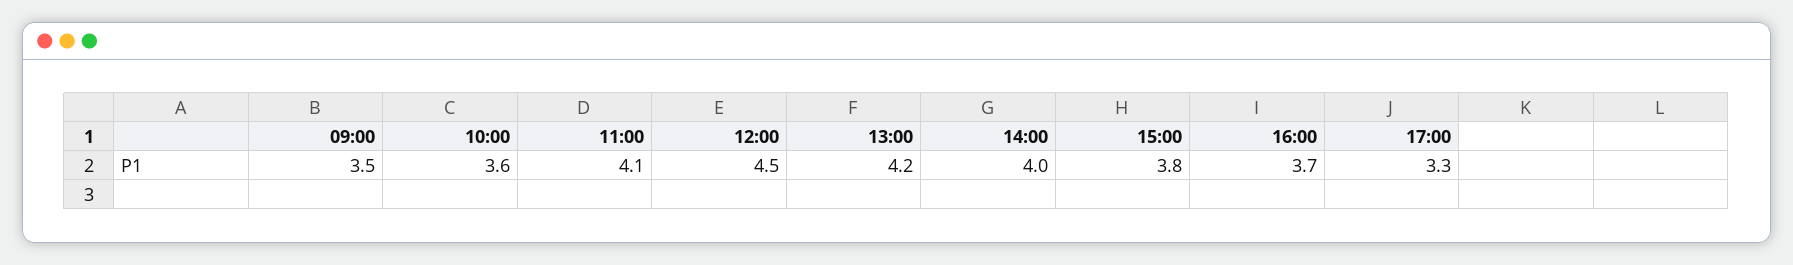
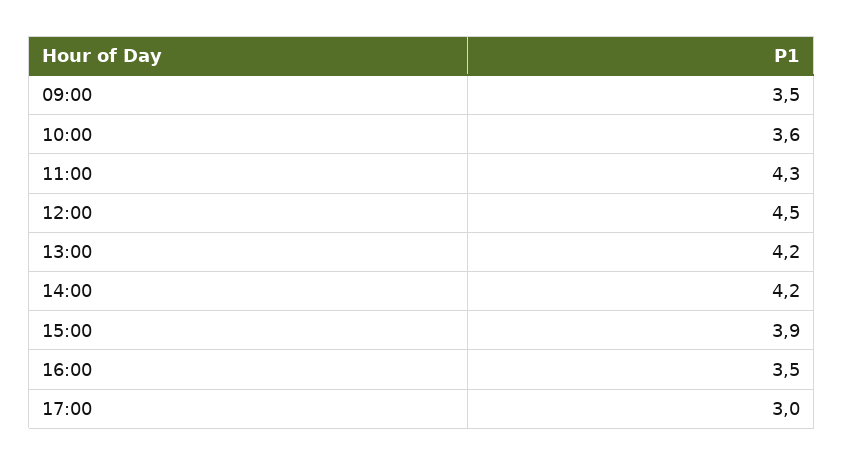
11:00: 4.1 -> 4.3
14:00: 4 -> 4.2
15:00: 3.8 -> 3.9
16:00: 3.7 -> 3.5
17:00: 3.3 -> 3

